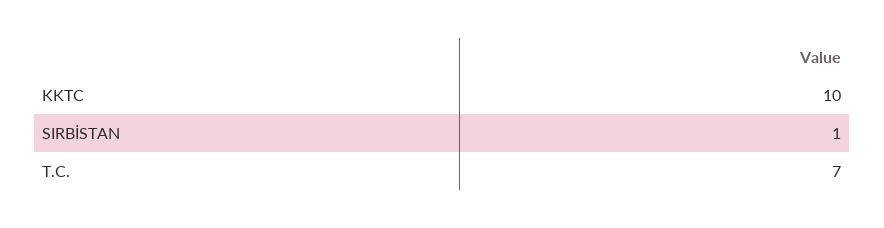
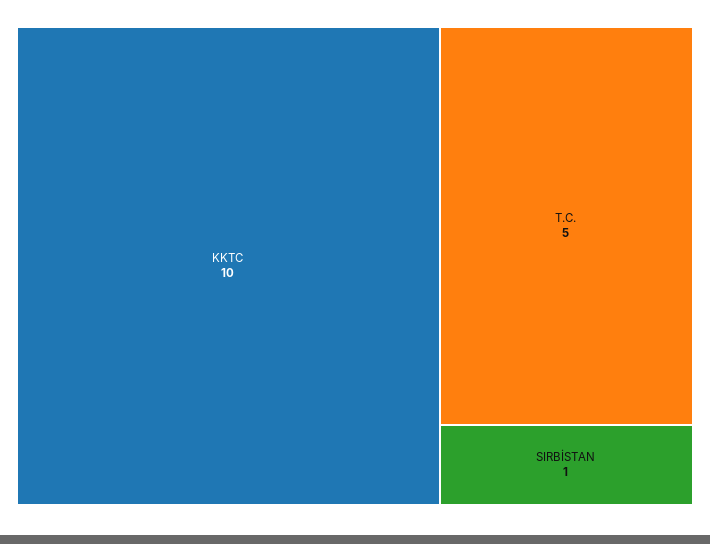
T.C.: 7 -> 5

